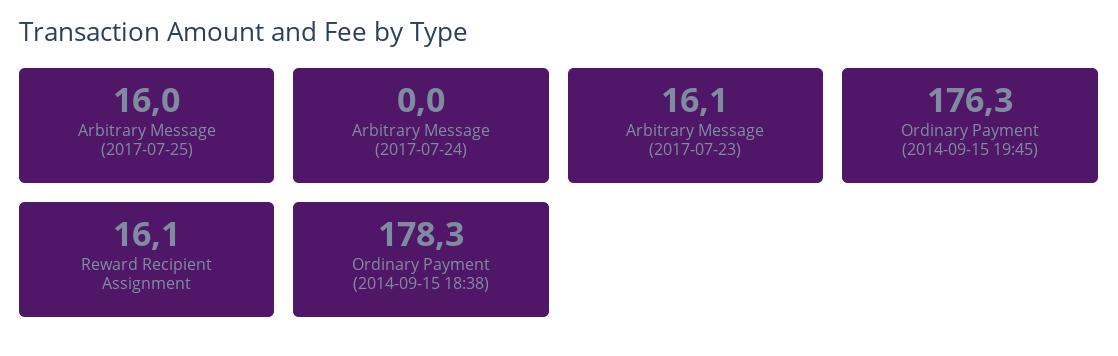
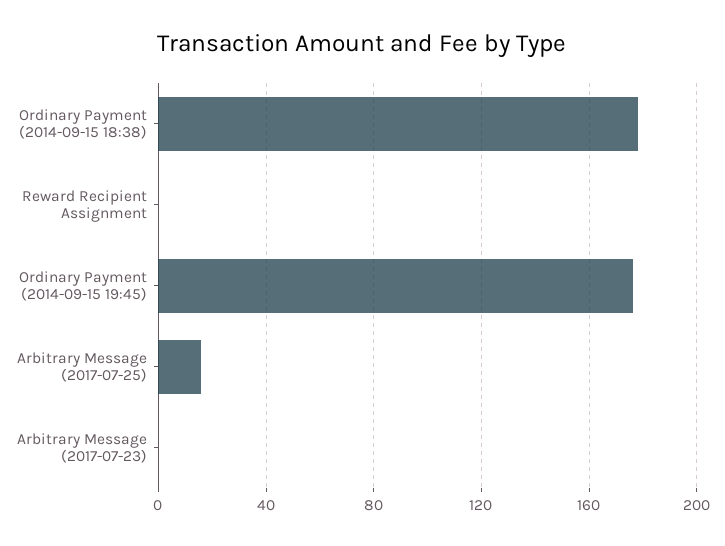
Arbitrary Message (2017-07-24): 0 -> none
Arbitrary Message (2017-07-23): 16.1 -> 0
Reward Recipient Assignment: 16.1 -> 0

